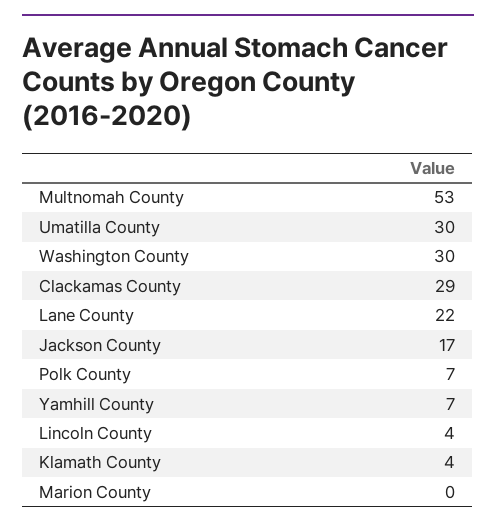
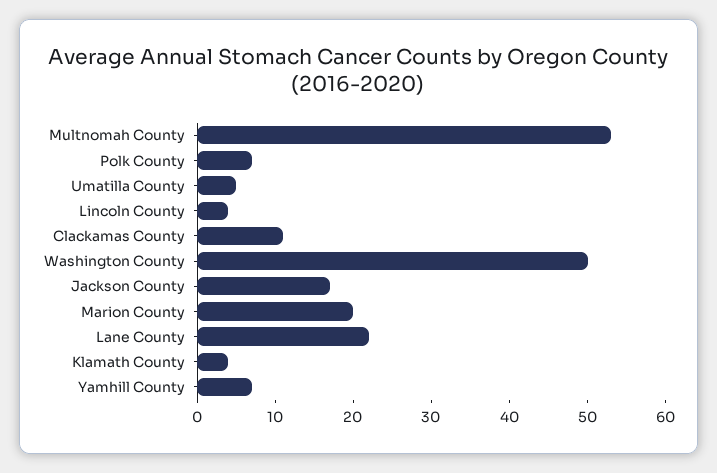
Umatilla County: 30 -> 5
Washington County: 30 -> 50
Clackamas County: 29 -> 10
Marion County: 0 -> 20

